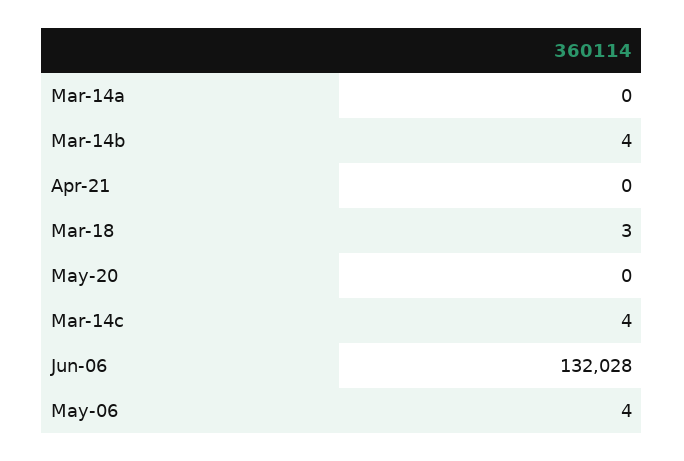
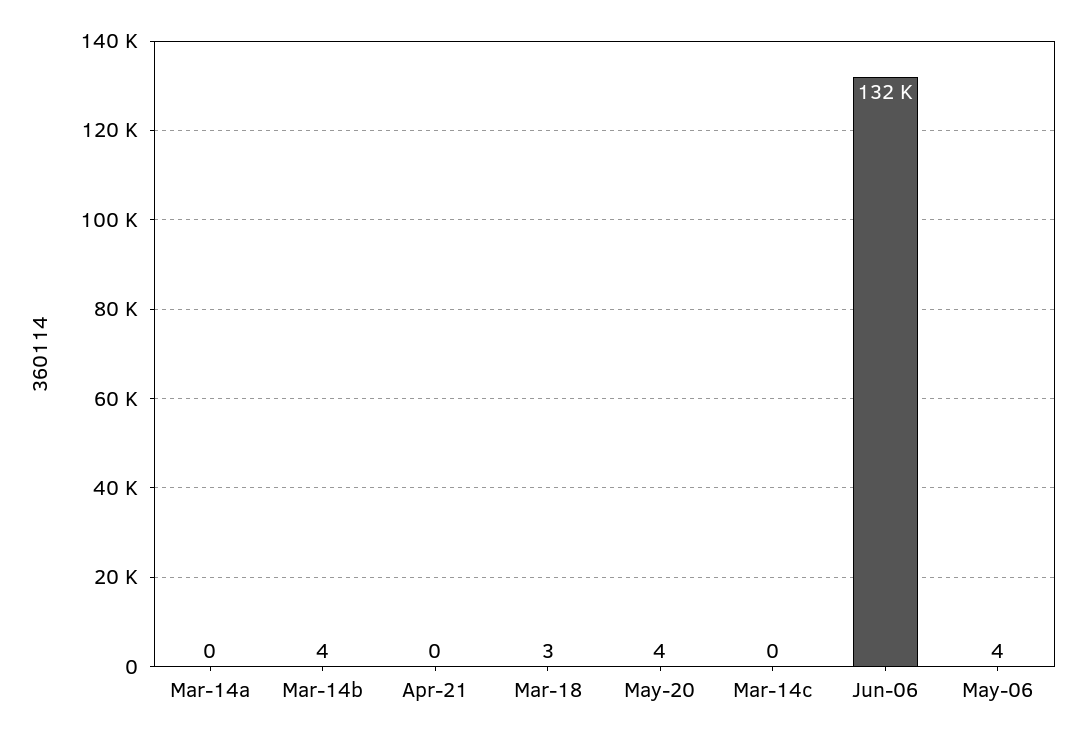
May-20: 0 -> 4
Mar-14c: 4 -> 0

